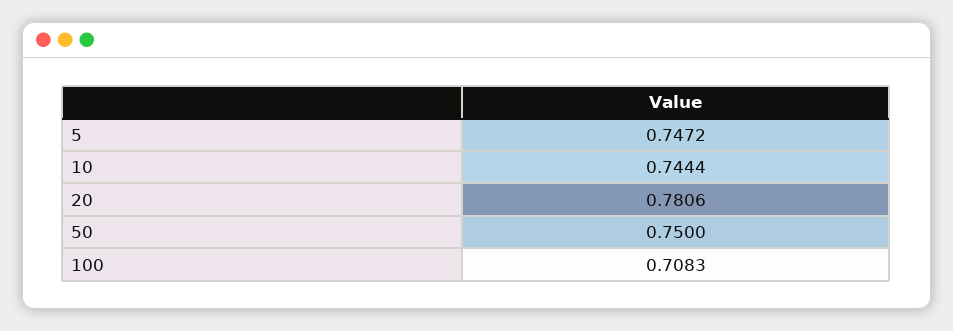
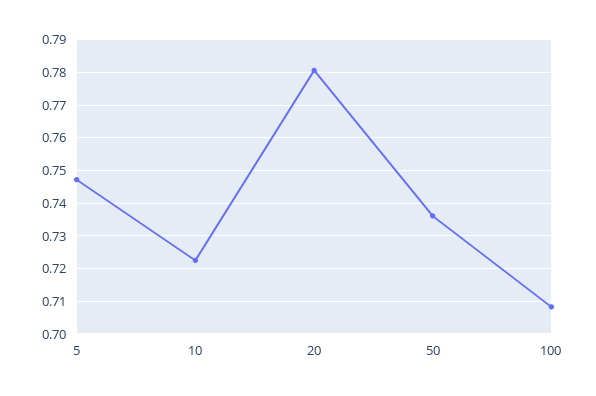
10: 0.7444 -> 0.722
50: 0.75 -> 0.736

